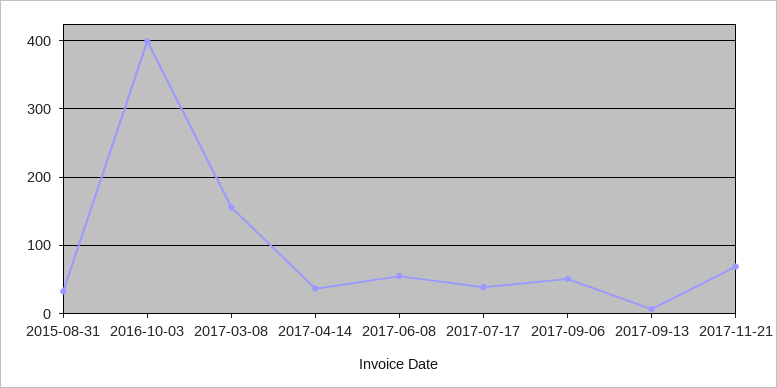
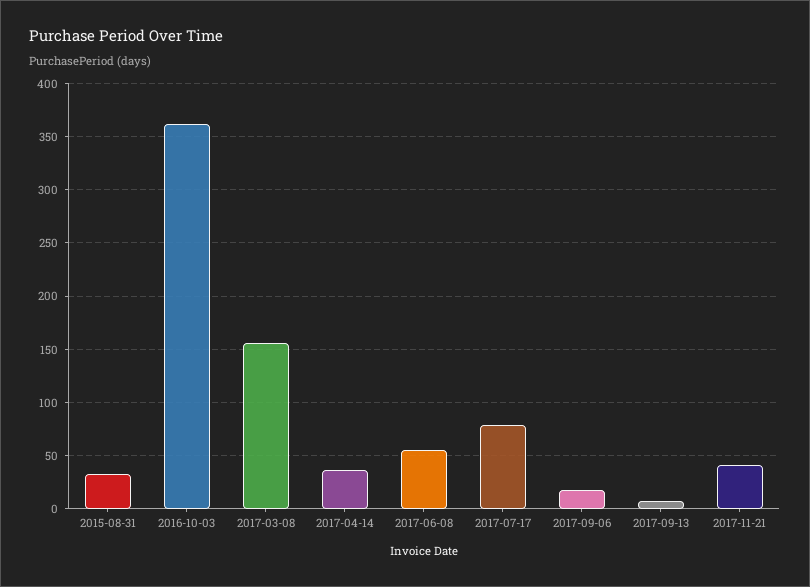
2016-10-03: 400 -> 360
2017-07-17: 40 -> 80
2017-09-06: 50 -> 20
2017-11-21: 70 -> 40

